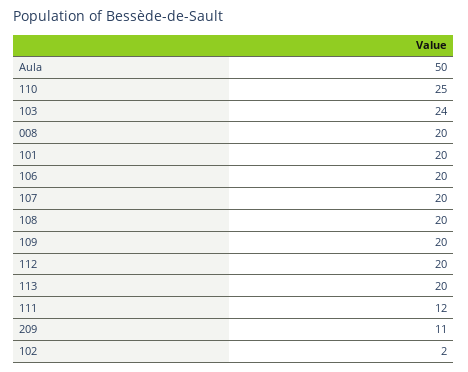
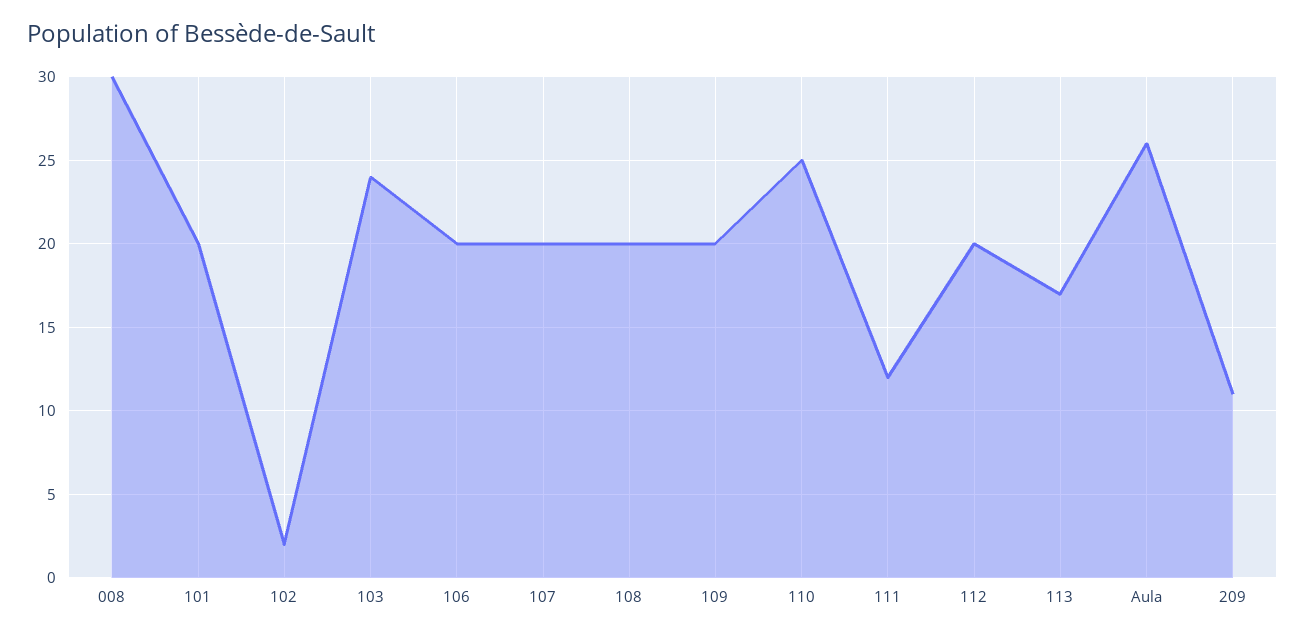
Aula: 50 -> 26
008: 20 -> 30
113: 20 -> 17

